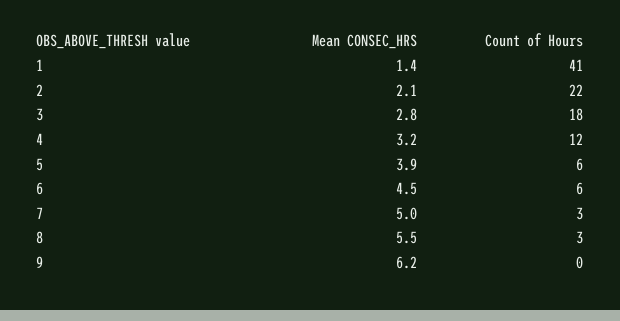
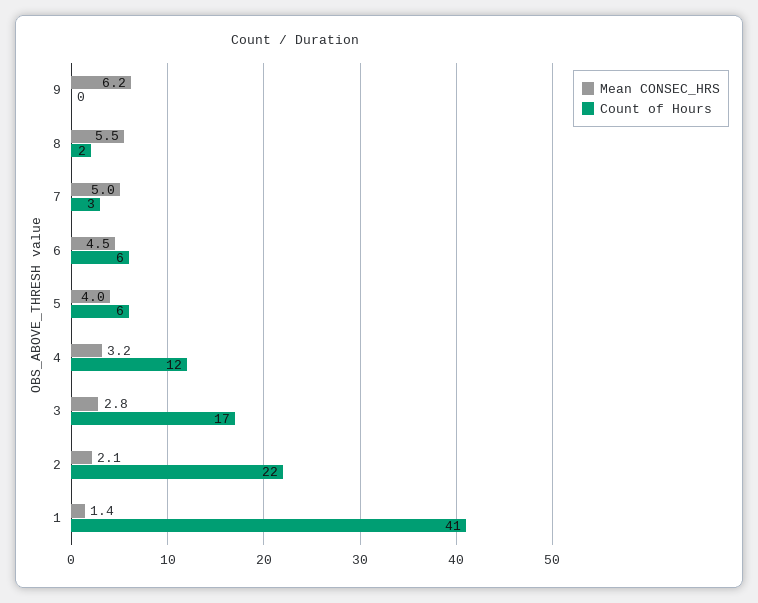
Count of Hours, 3: 18 -> 17
Mean CONSEC_HRS, 5: 3.9 -> 4
Count of Hours, 8: 3 -> 2

